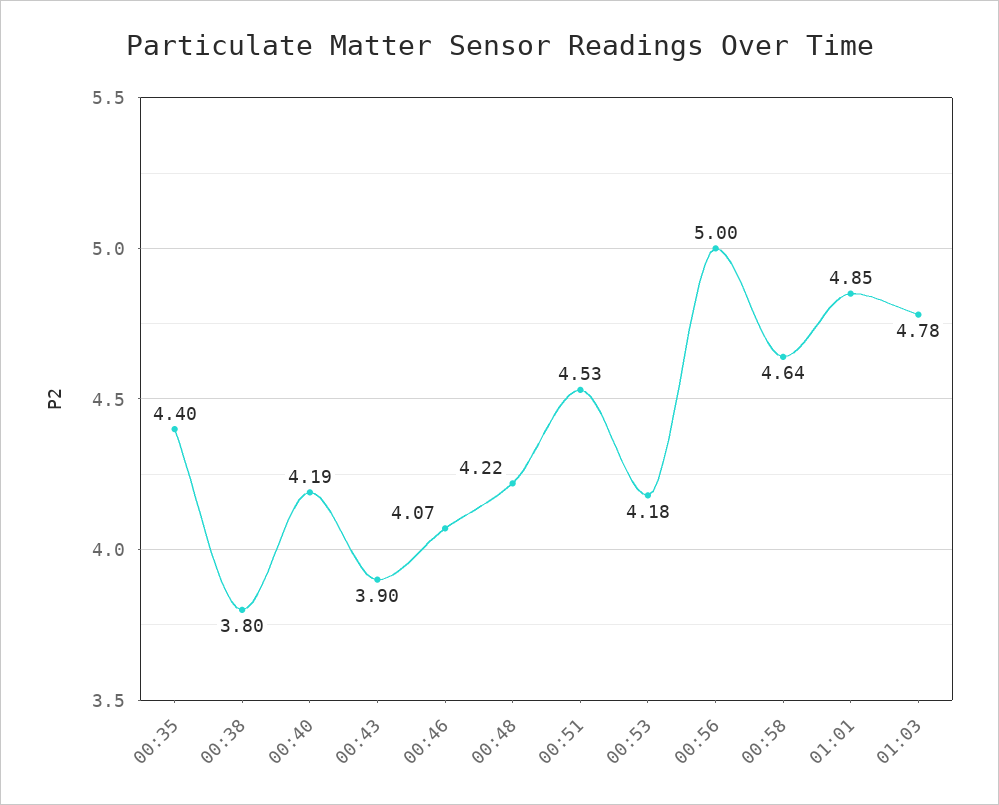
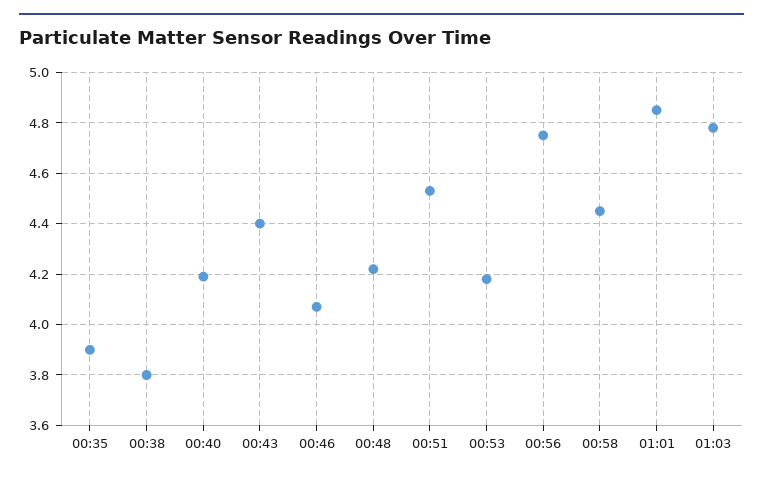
00:35: 4.4 -> 3.9
00:43: 3.9 -> 4.4
00:56: 5 -> 4.75
00:58: 4.64 -> 4.45

